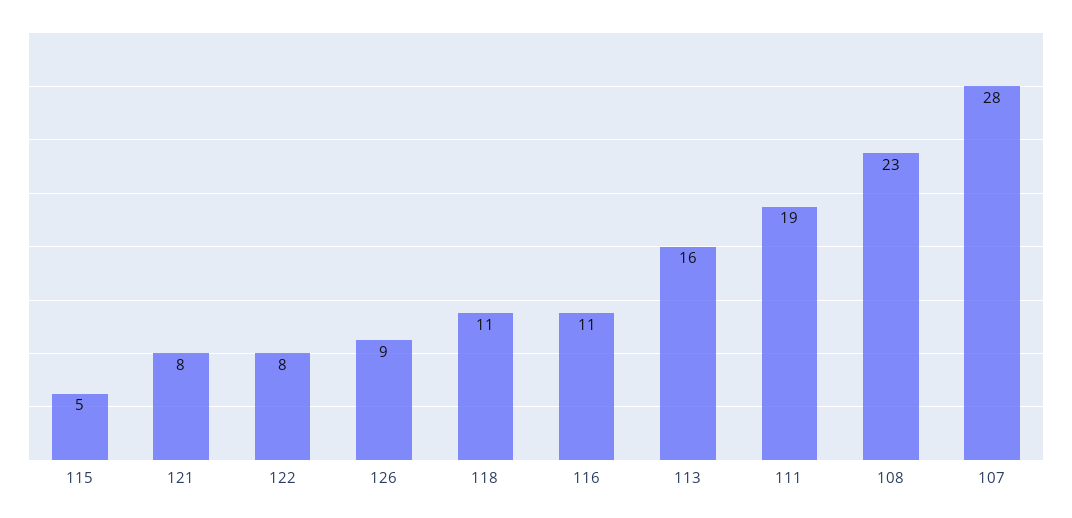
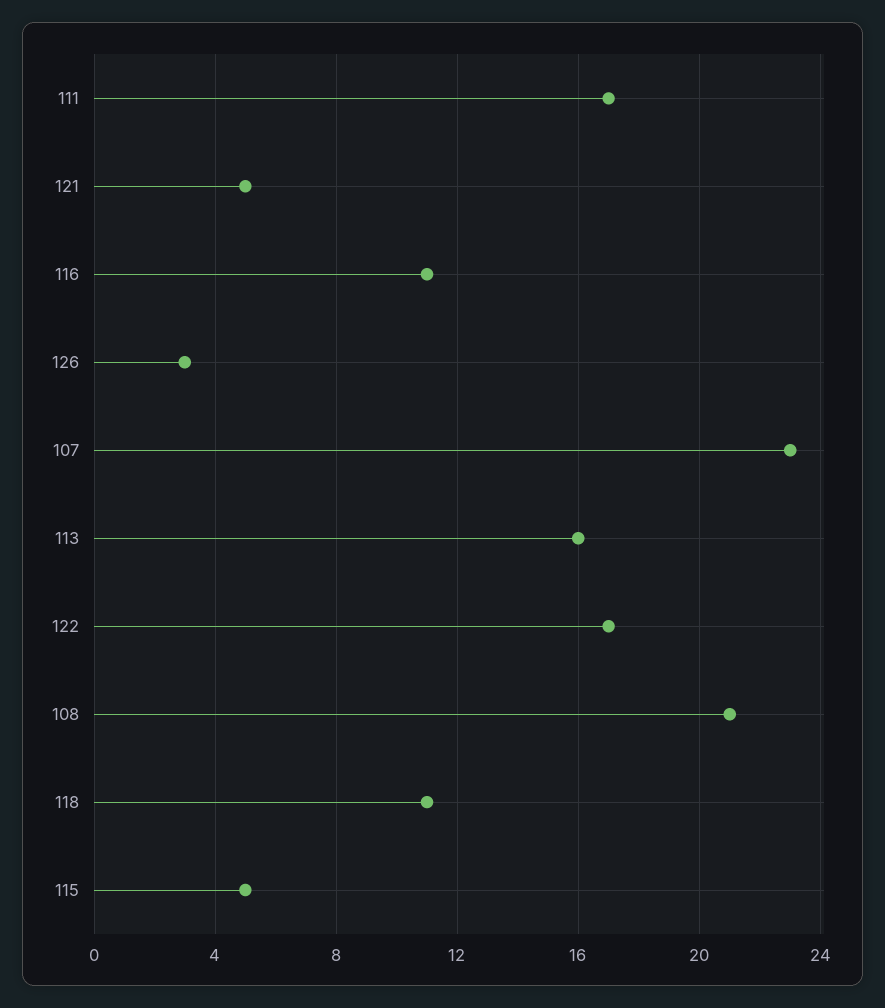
121: 8 -> 5
122: 8 -> 17
126: 9 -> 3
111: 19 -> 17
108: 23 -> 21
107: 28 -> 23

